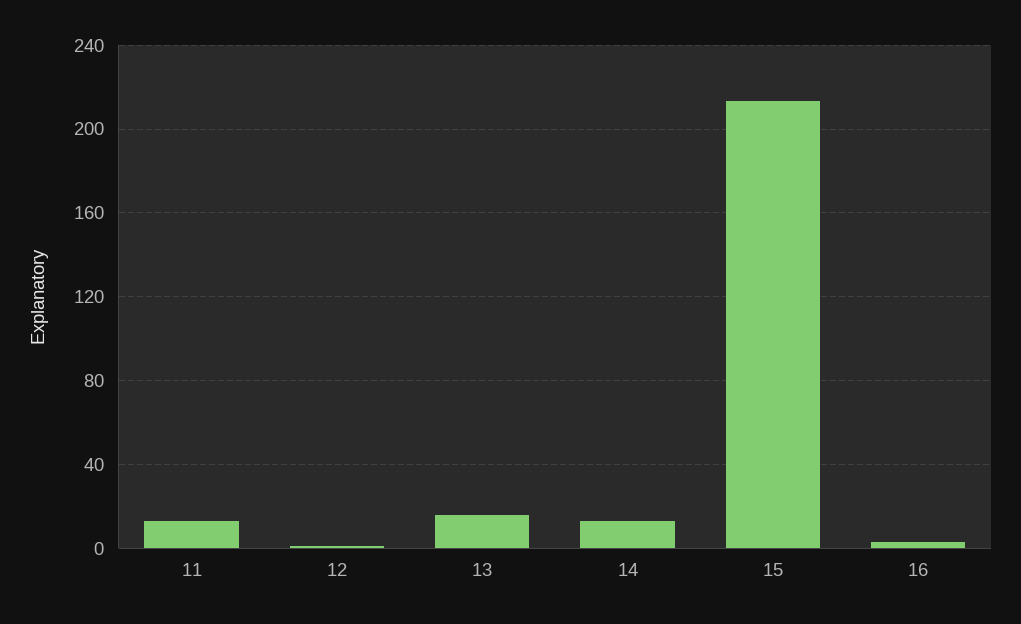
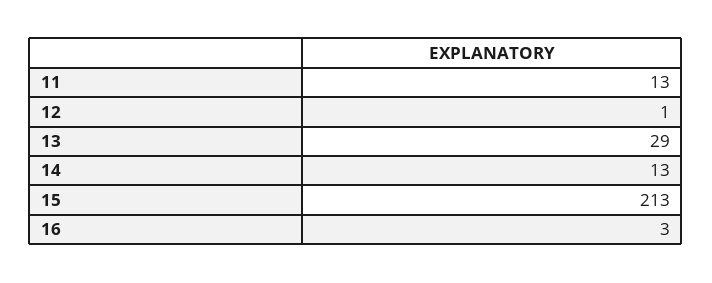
13: 15 -> 29

